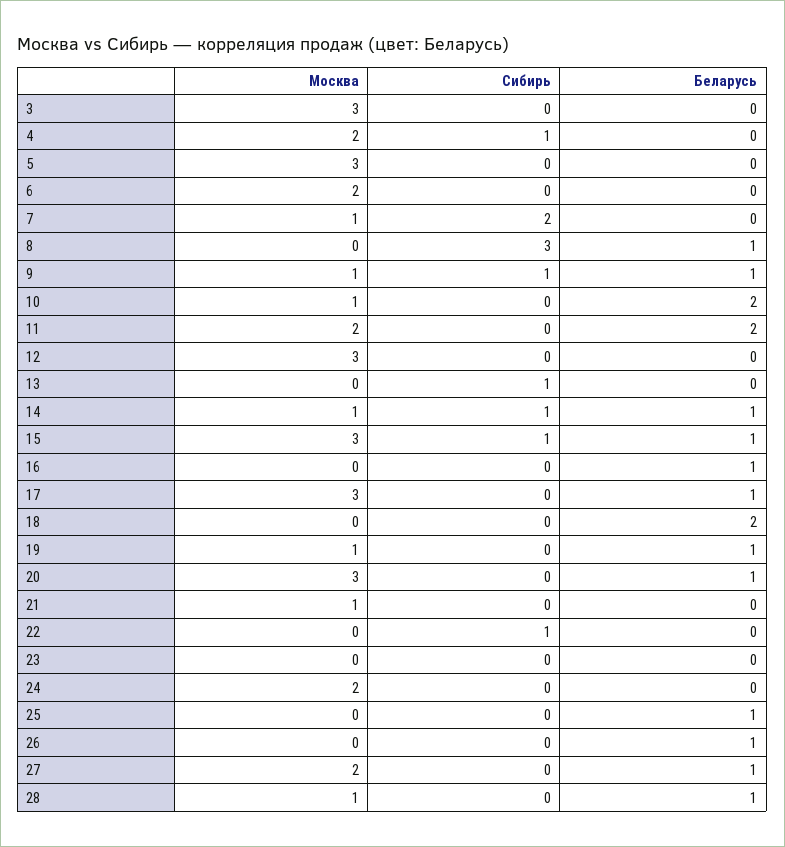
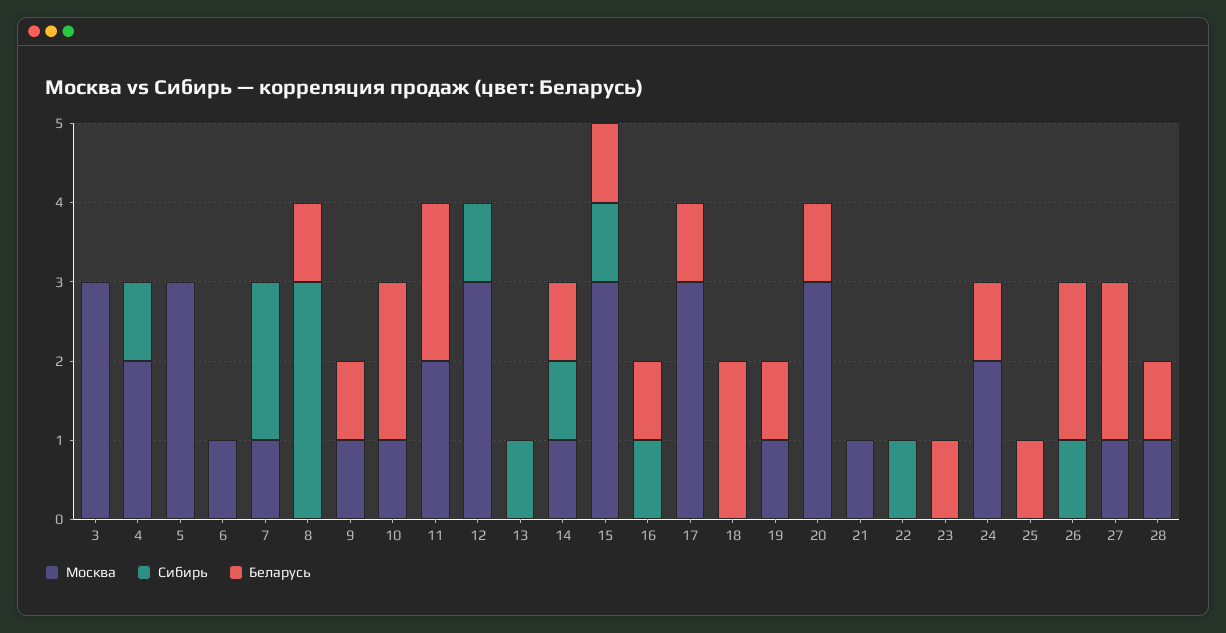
Москва, 6: 2 -> 1
Сибирь, 9: 1 -> 0
Сибирь, 12: 0 -> 1
Сибирь, 16: 0 -> 1
Беларусь, 23: 0 -> 1
Беларусь, 24: 0 -> 1
Сибирь, 26: 0 -> 1
Беларусь, 26: 1 -> 2
Москва, 27: 2 -> 1
Беларусь, 27: 1 -> 2

